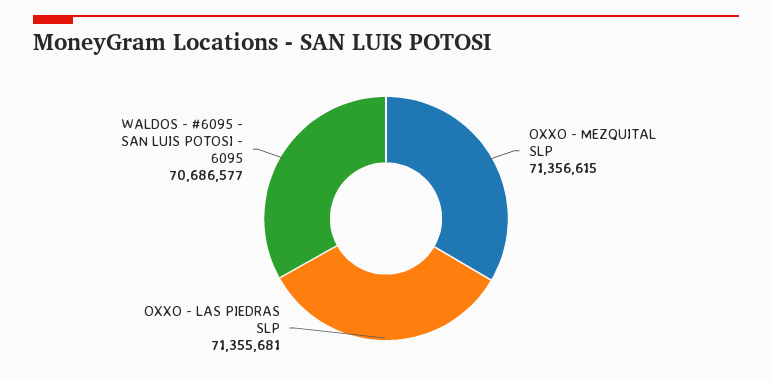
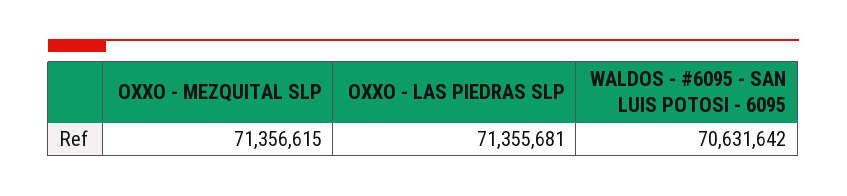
WALDOS - #6095 - SAN LUIS POTOSI - 6095: 70686577 -> 70631642

